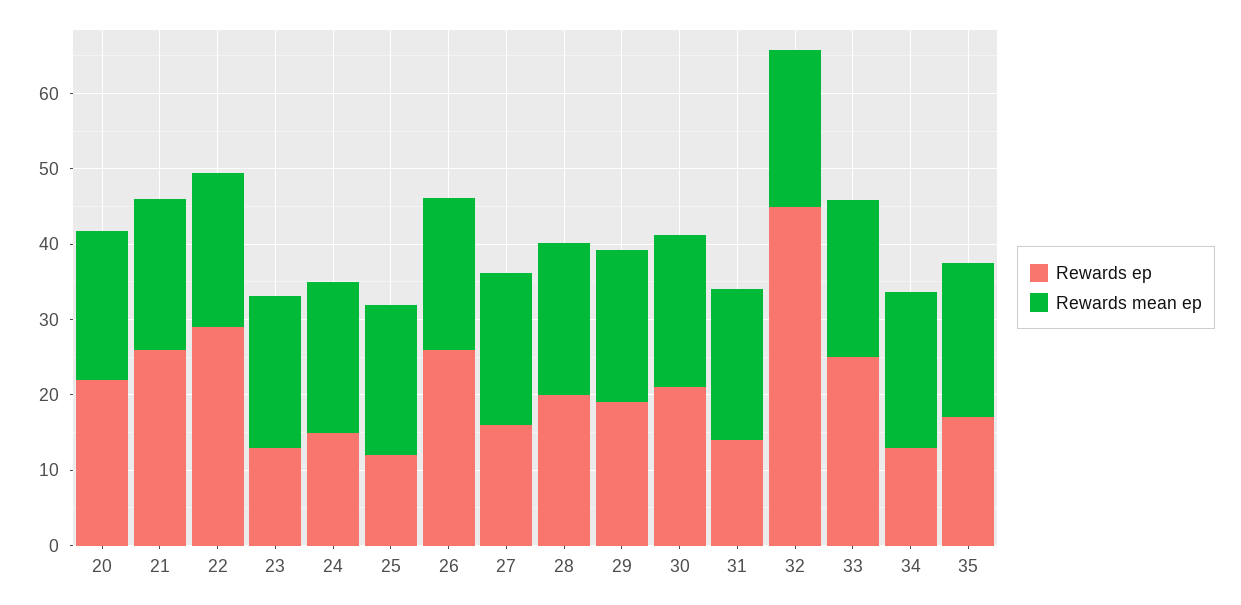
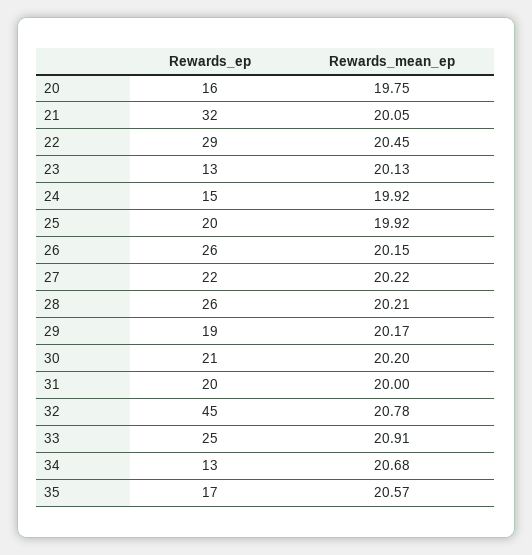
Rewards ep, 20: 22 -> 16
Rewards ep, 21: 26 -> 32
Rewards ep, 25: 12 -> 20
Rewards ep, 27: 16 -> 22
Rewards ep, 28: 20 -> 26
Rewards ep, 31: 14 -> 20

